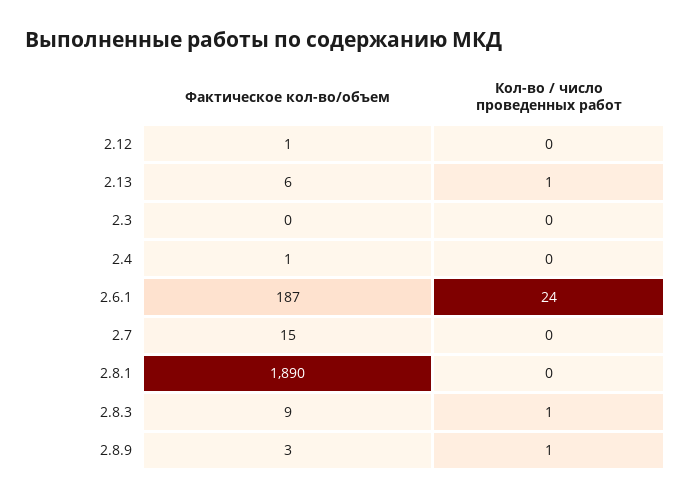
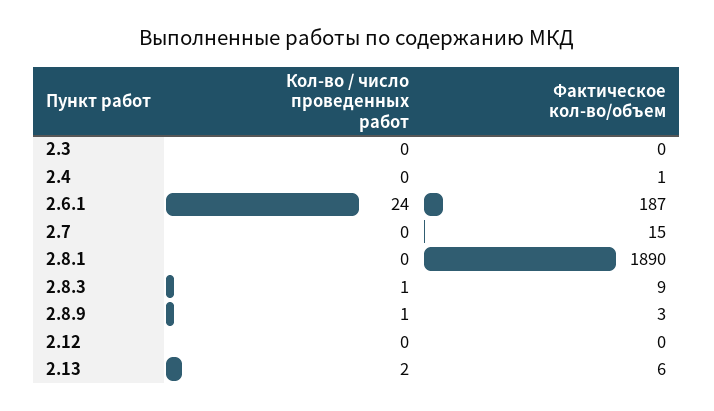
Фактическое кол-во/объем, 2.12: 1 -> 0
Кол-во / число проведенных работ, 2.13: 1 -> 2

